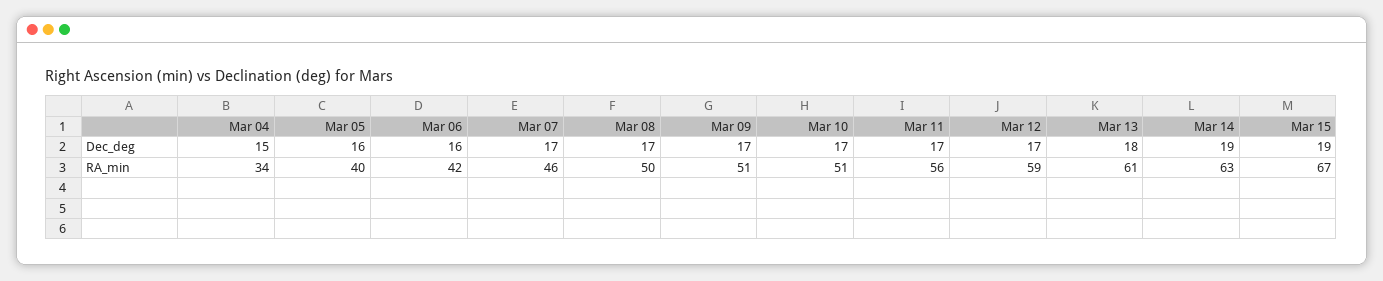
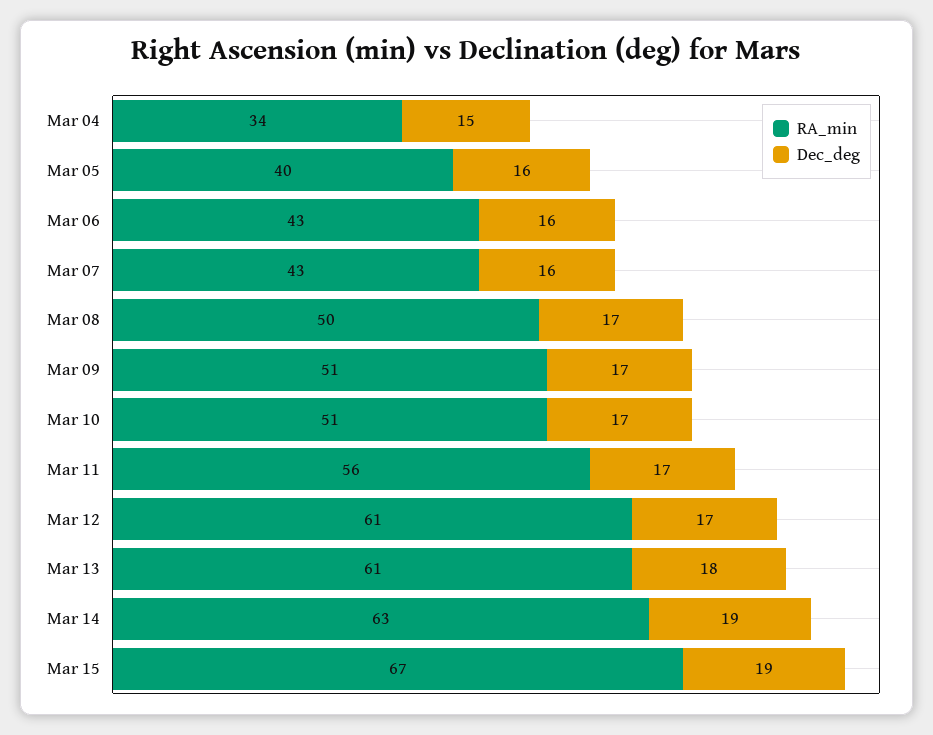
Dec_deg, Mar 07: 17 -> 16
RA_min, Mar 06: 42 -> 43
RA_min, Mar 07: 46 -> 43
RA_min, Mar 12: 59 -> 61

